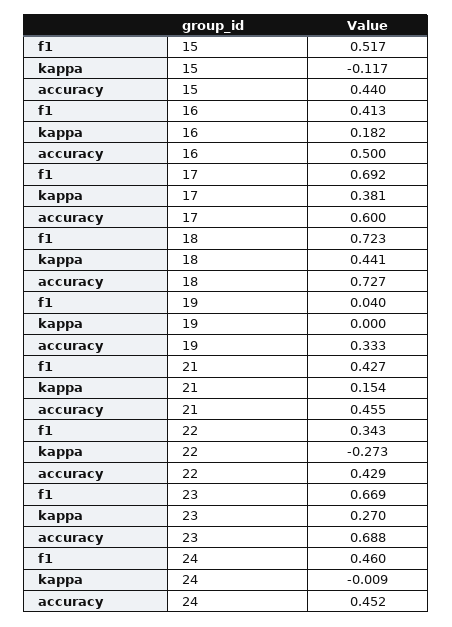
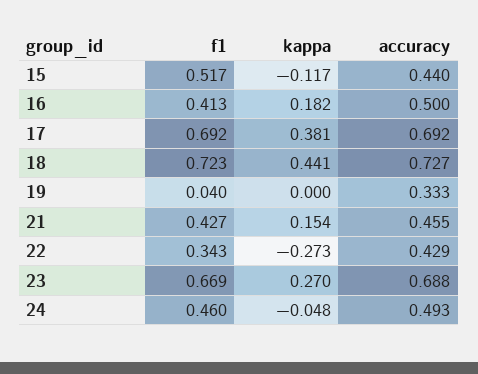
accuracy, 17: 0.6 -> 0.692
kappa, 24: -0.009 -> -0.048
accuracy, 24: 0.452 -> 0.493

